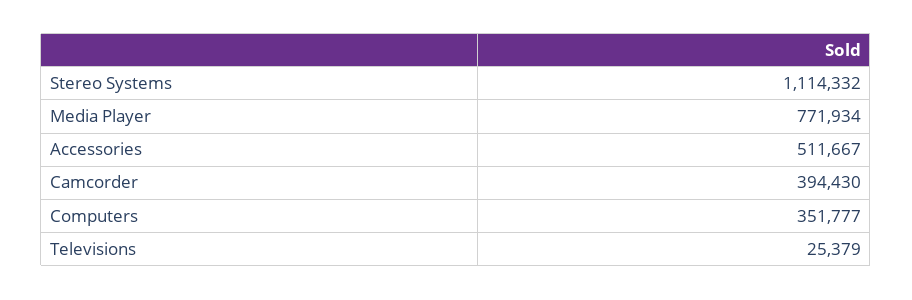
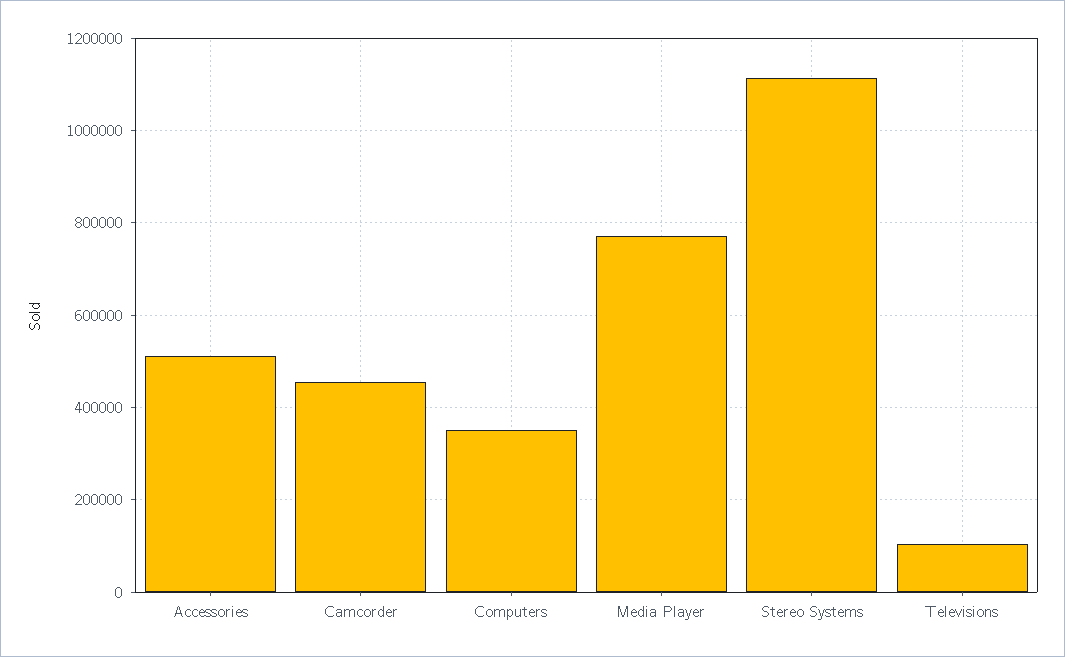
Camcorder: 394430 -> 460000
Televisions: 25379 -> 100000

